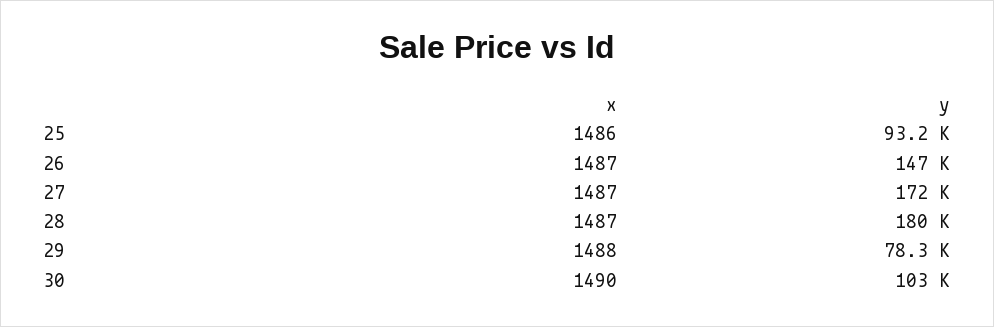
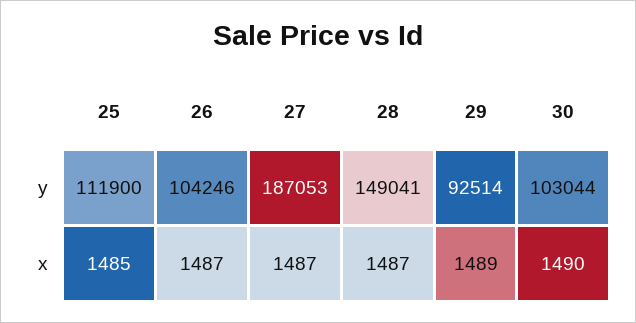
x, 25: 1486 -> 1485
y, 25: 93200 -> 111900
y, 26: 147000 -> 104246
y, 27: 172000 -> 187053
y, 28: 180000 -> 149041
x, 29: 1488 -> 1489
y, 29: 78300 -> 92514

